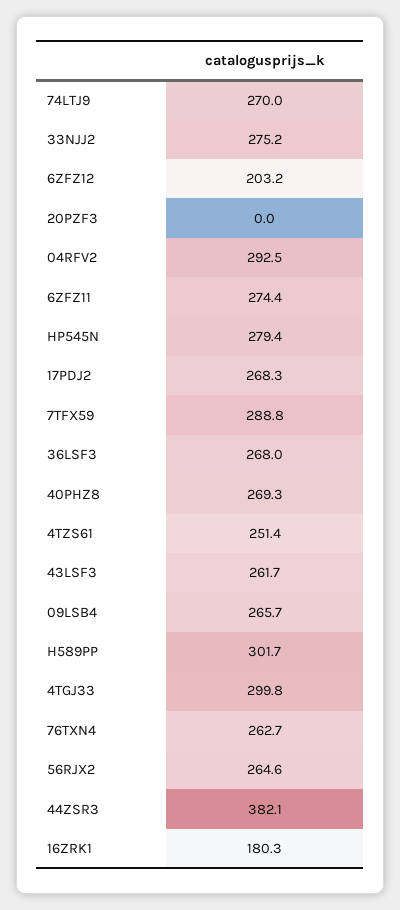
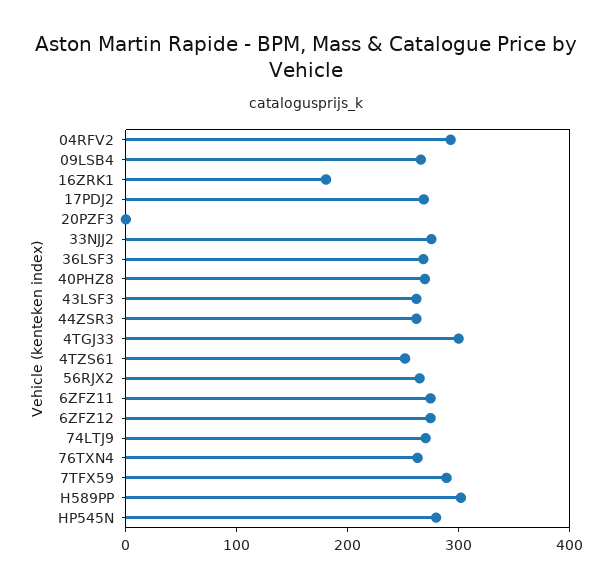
6ZFZ12: 203.2 -> 280
44ZSR3: 382.1 -> 260

